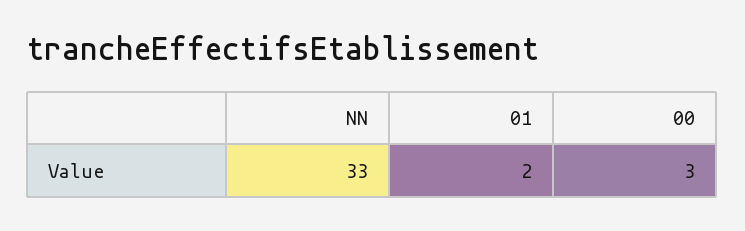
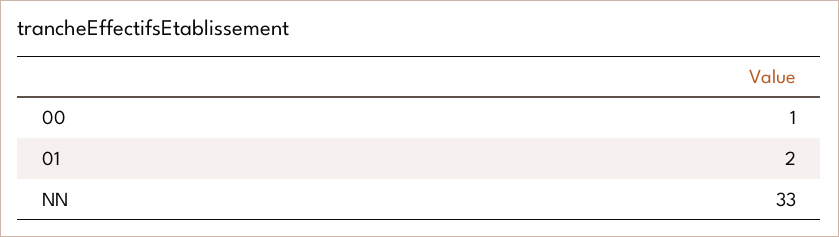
00: 3 -> 1

